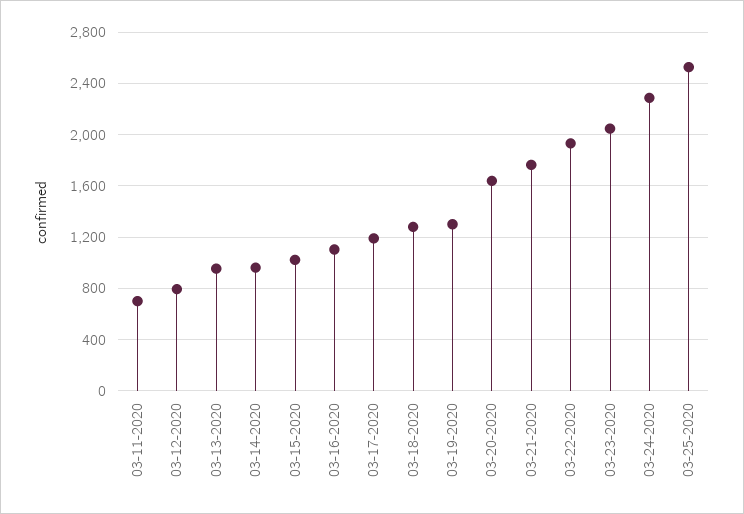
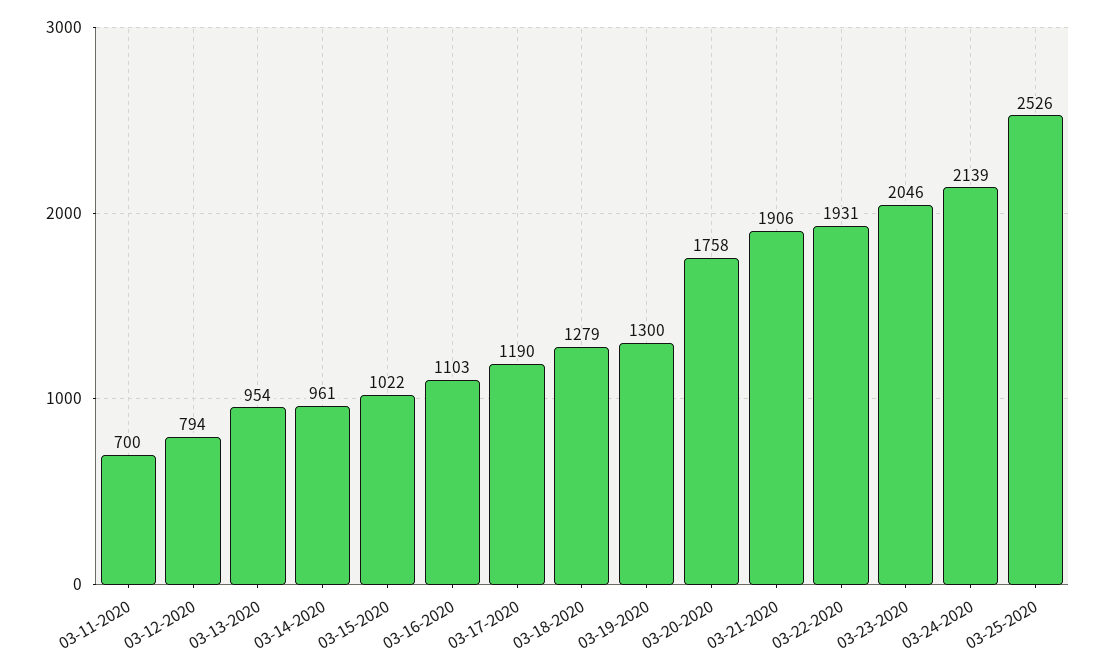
03-20-2020: 1650 -> 1758
03-21-2020: 1750 -> 1906
03-24-2020: 2300 -> 2139

